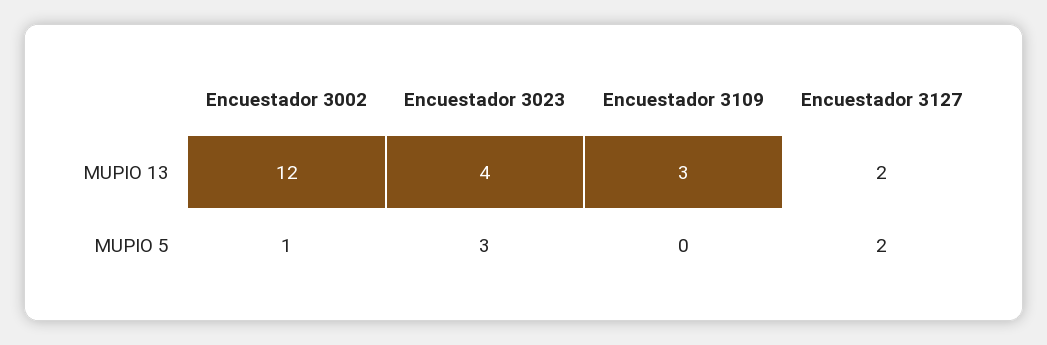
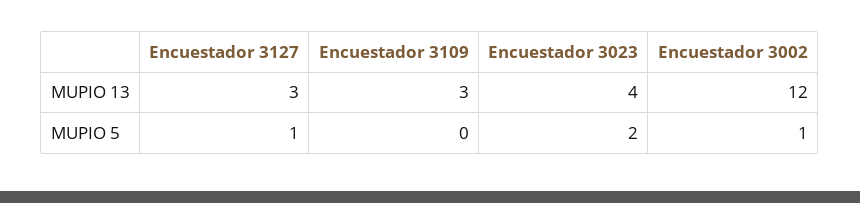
Encuestador 3127, MUPIO 13: 2 -> 3
Encuestador 3023, MUPIO 5: 3 -> 2
Encuestador 3127, MUPIO 5: 2 -> 1

